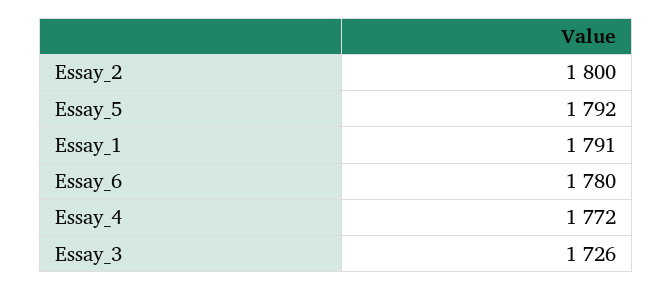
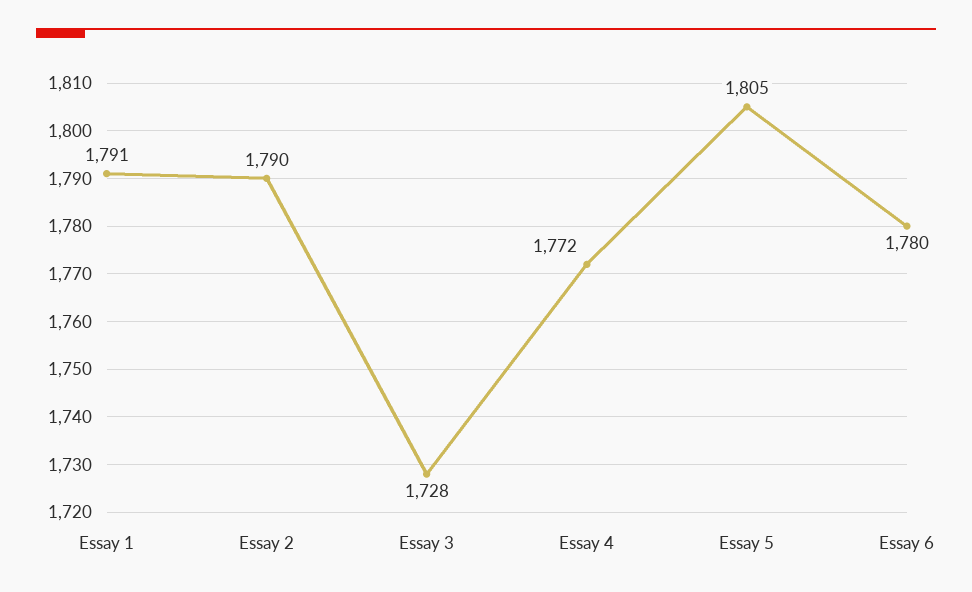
Essay_2: 1800 -> 1790
Essay_5: 1792 -> 1805
Essay_3: 1726 -> 1728

